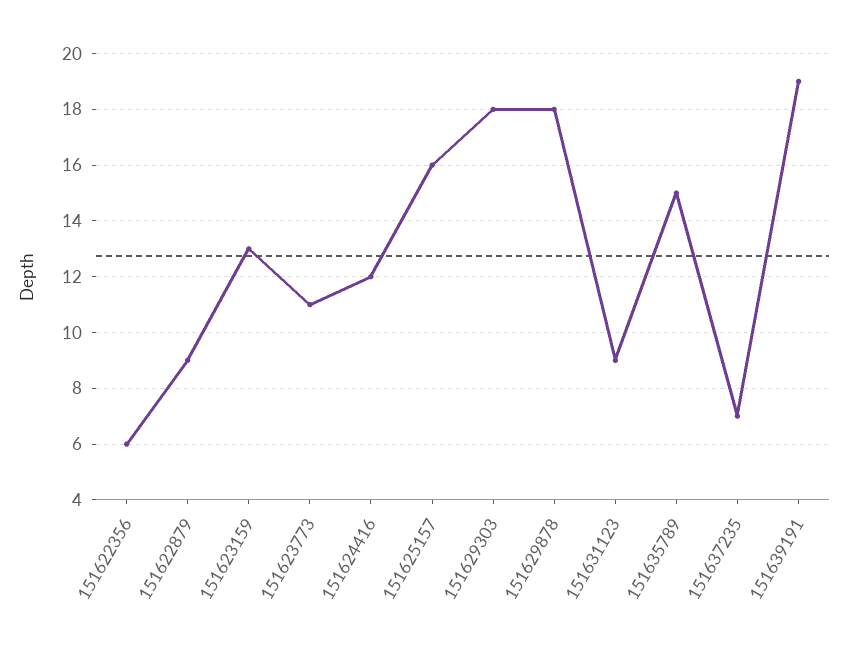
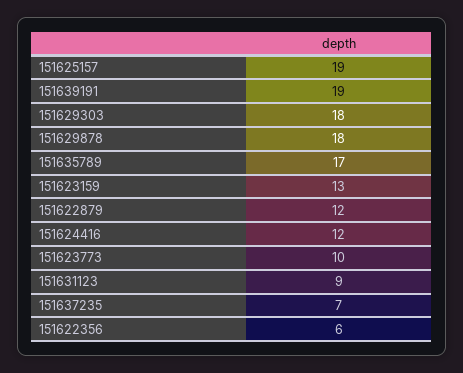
151622879: 9 -> 12
151623773: 11 -> 10
151625157: 16 -> 19
151635789: 15 -> 17

